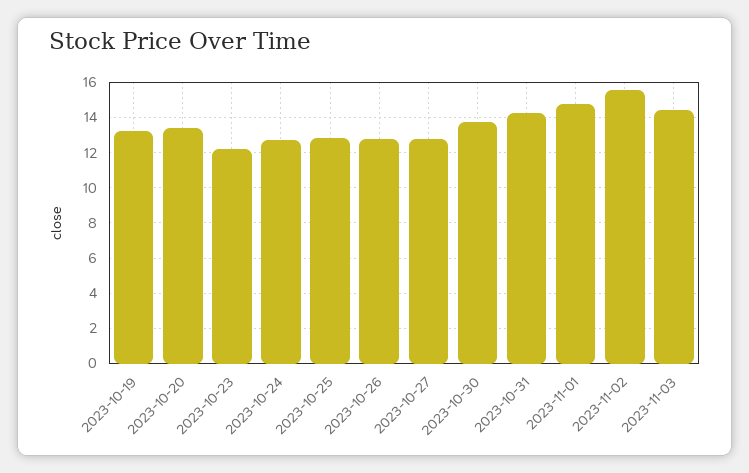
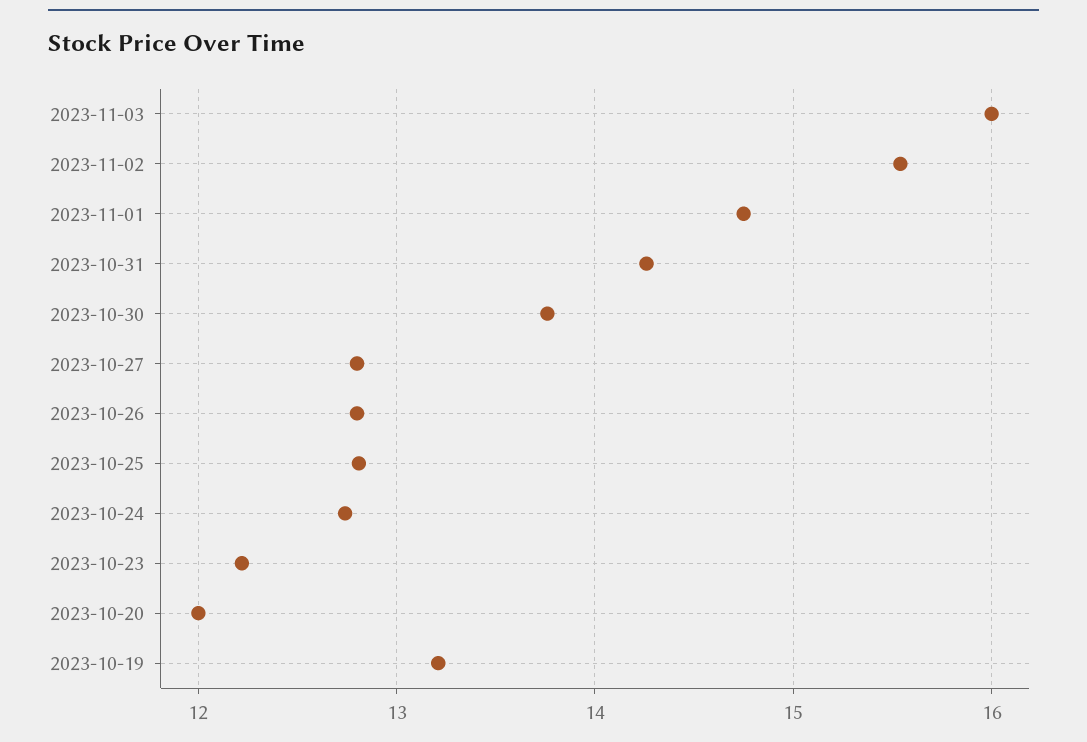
2023-10-20: 13.5 -> 12
2023-11-03: 14.5 -> 16

